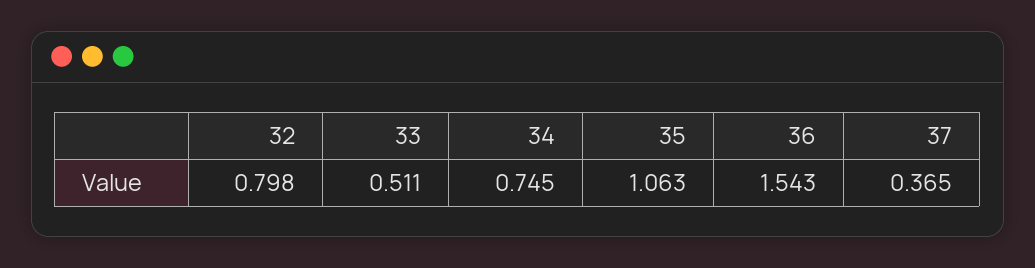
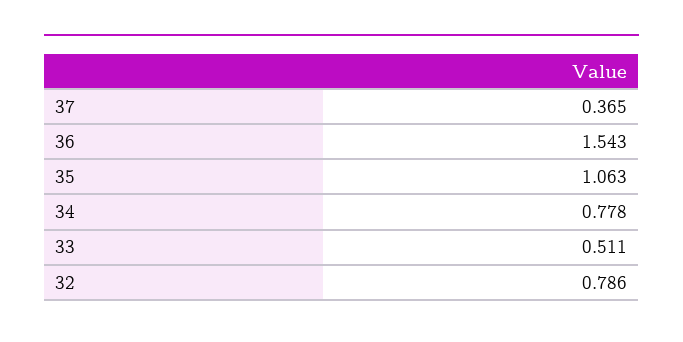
32: 0.798 -> 0.786
34: 0.745 -> 0.778

